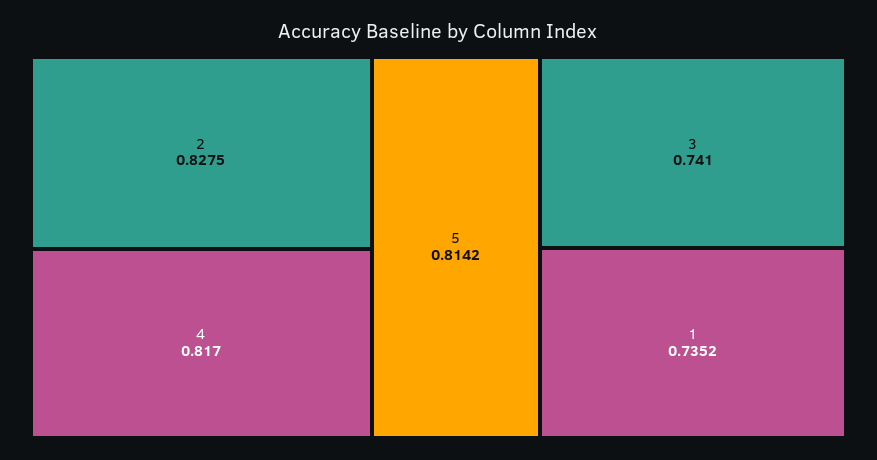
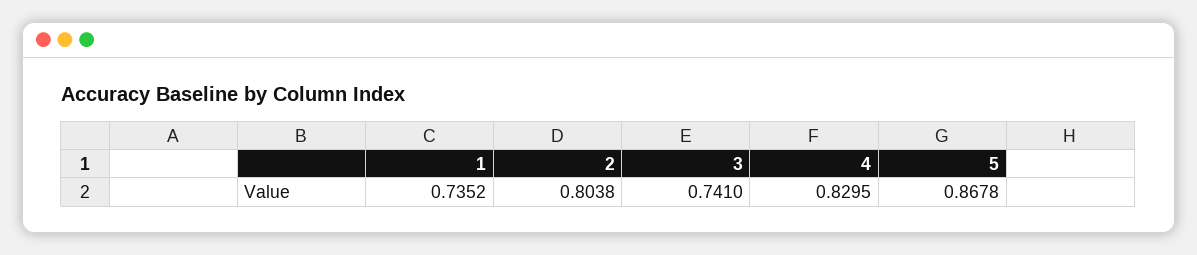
2: 0.8275 -> 0.8038
4: 0.817 -> 0.8295
5: 0.8142 -> 0.8678

